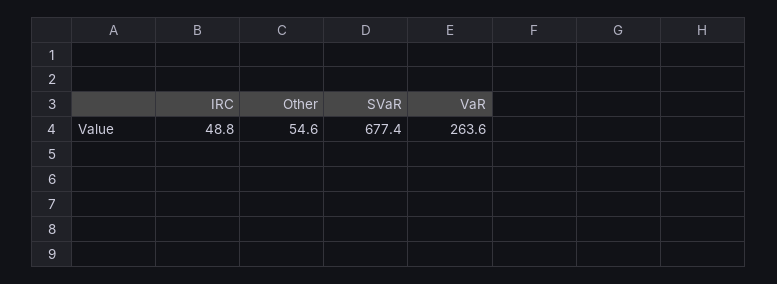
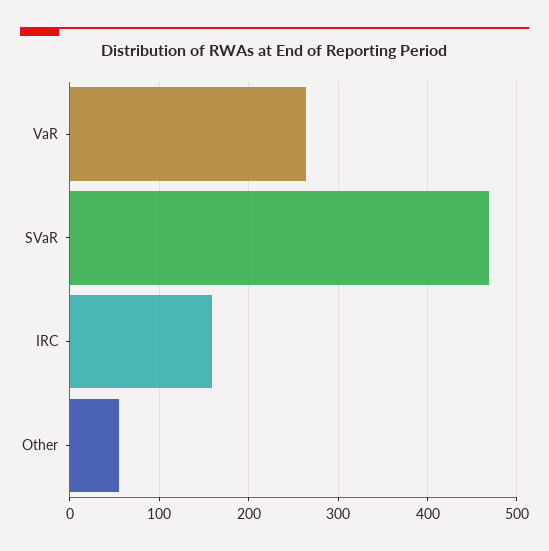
IRC: 48.8 -> 160
SVaR: 677.4 -> 470

